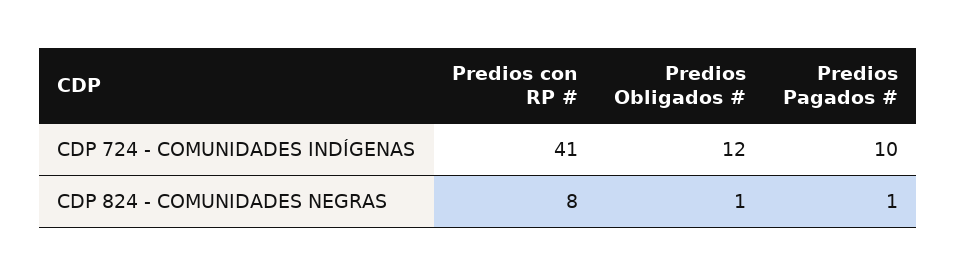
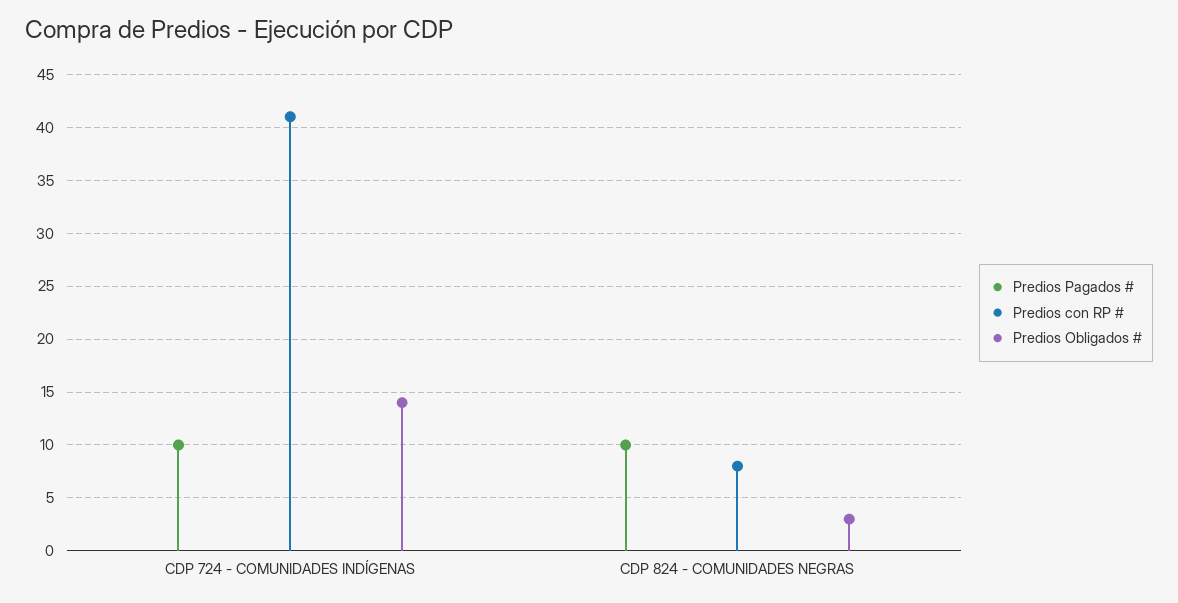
Predios Obligados #, CDP 724 - COMUNIDADES INDÍGENAS: 12 -> 14
Predios Obligados #, CDP 824 - COMUNIDADES NEGRAS: 1 -> 3
Predios Pagados #, CDP 824 - COMUNIDADES NEGRAS: 1 -> 10

